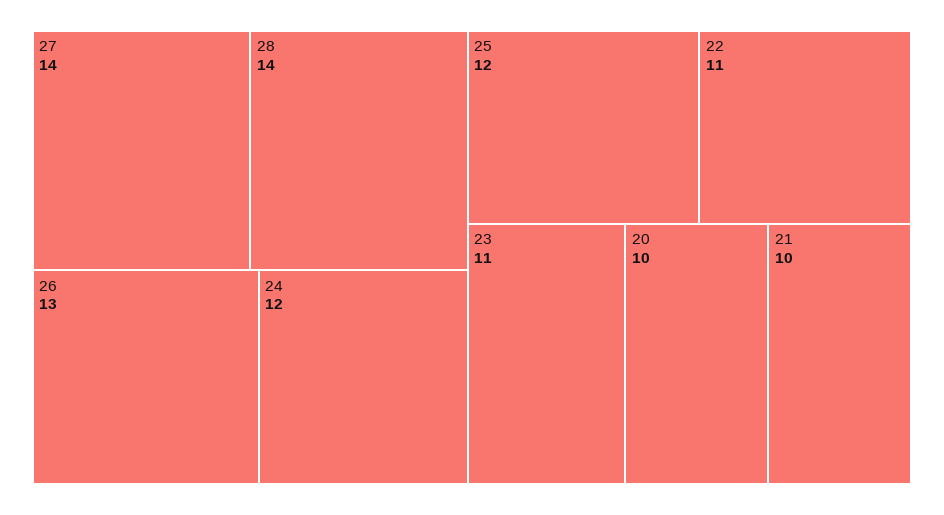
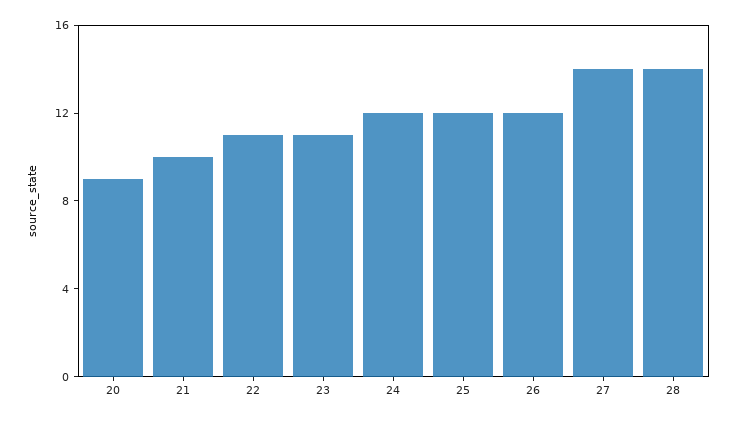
26: 13 -> 12
20: 10 -> 9

